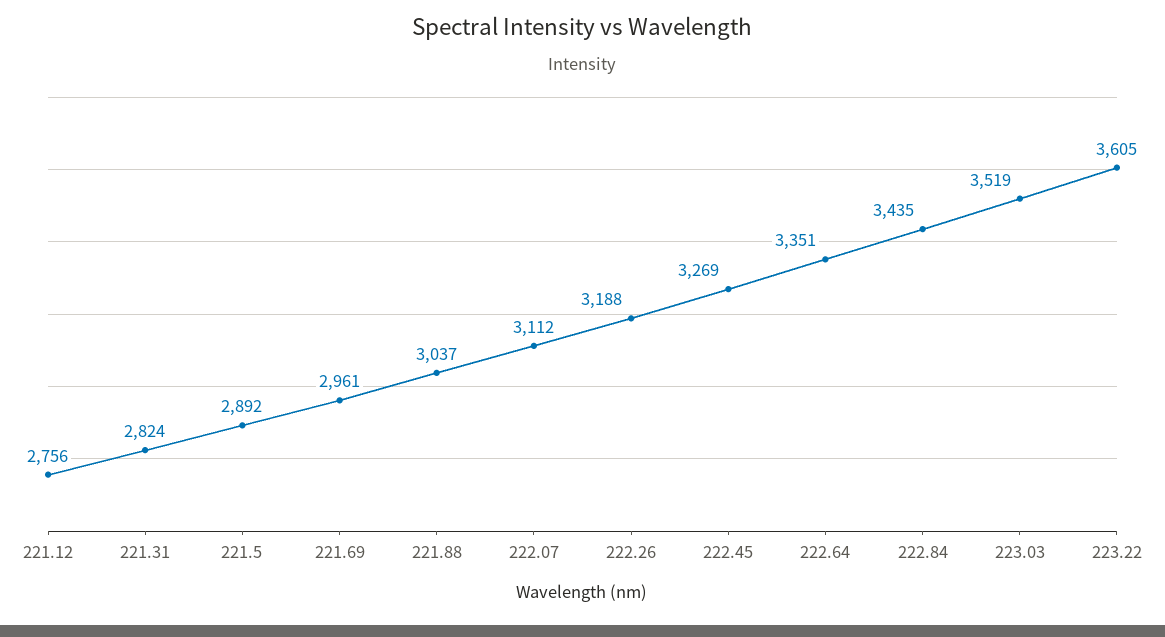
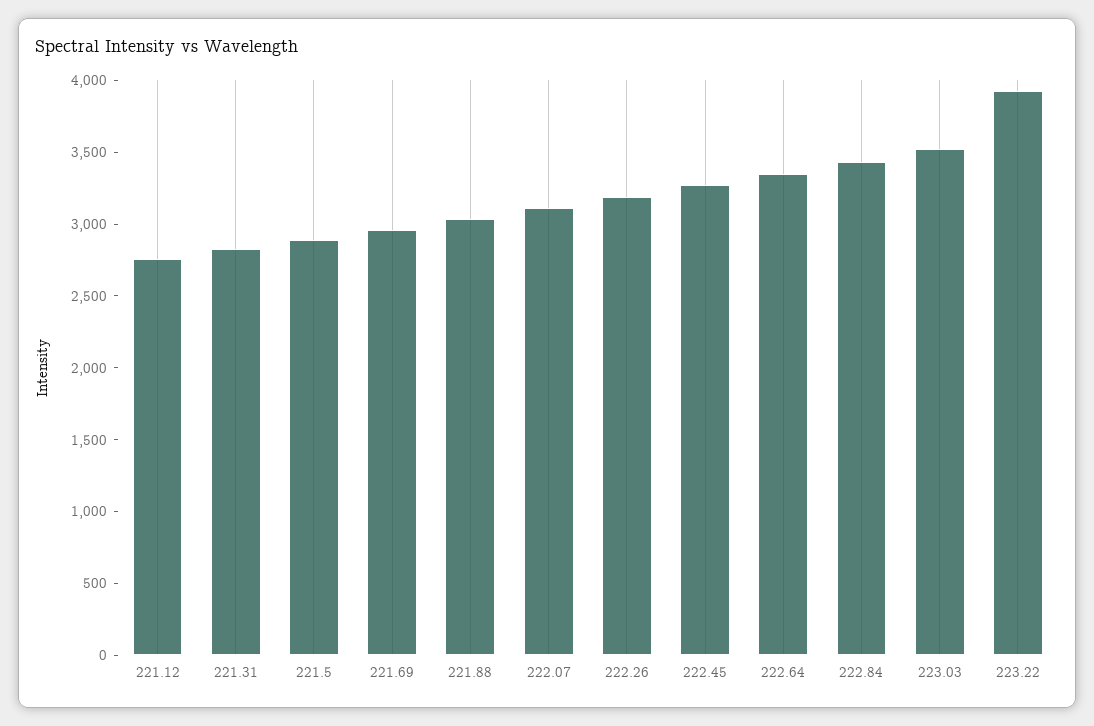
223.22: 3605 -> 3900

